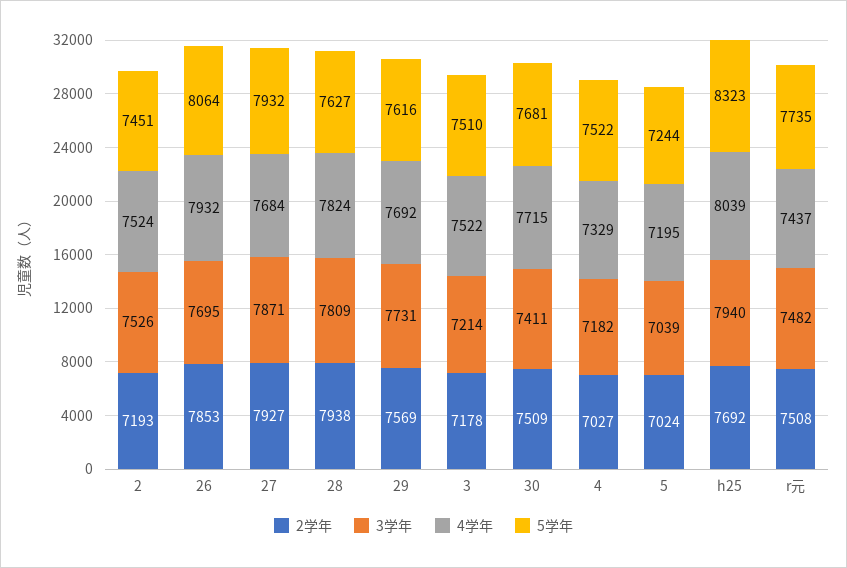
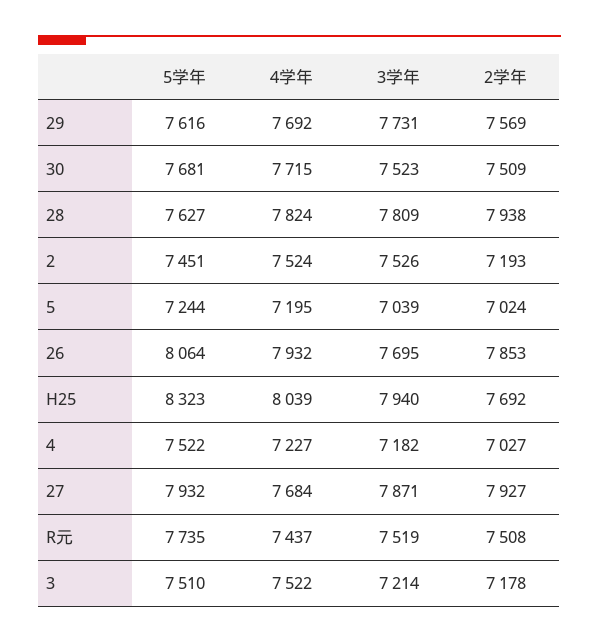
3学年, 30: 7411 -> 7523
4学年, 4: 7329 -> 7227
3学年, r元: 7482 -> 7519

